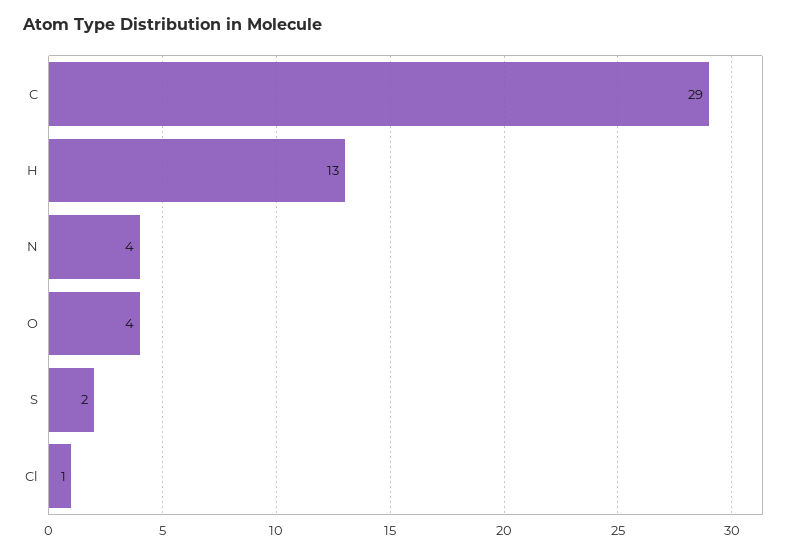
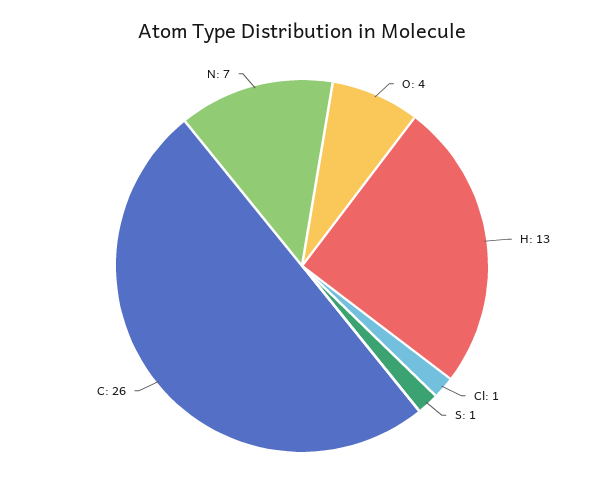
C: 29 -> 26
N: 4 -> 7
S: 2 -> 1

